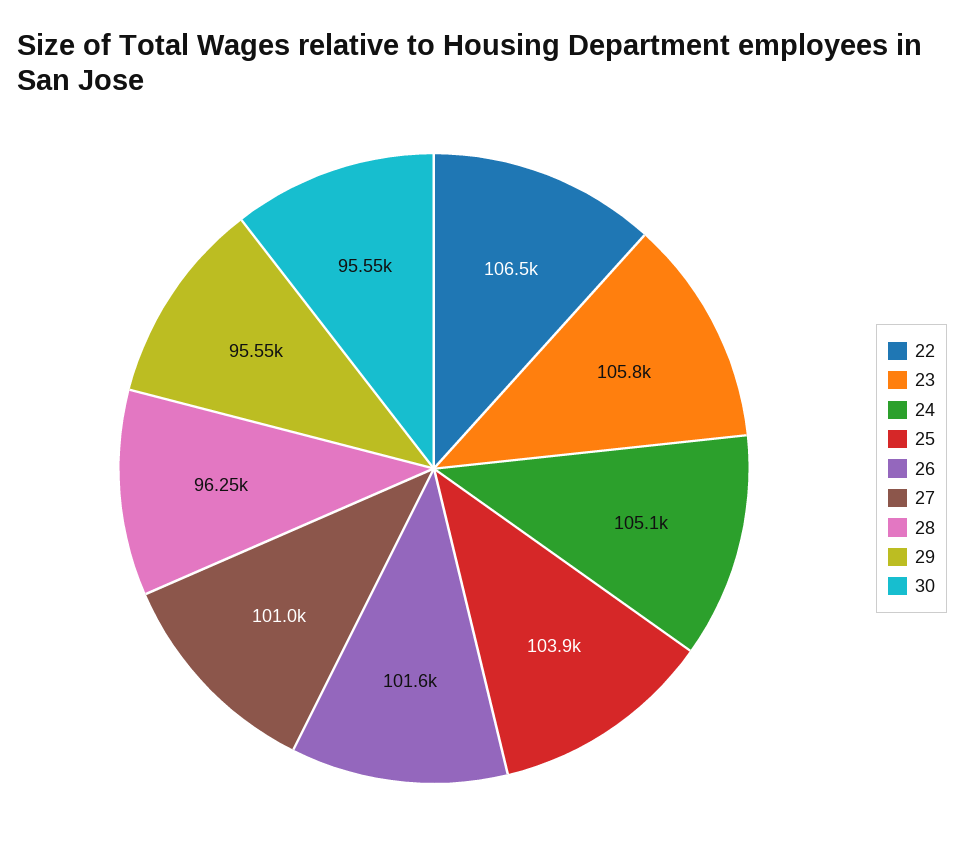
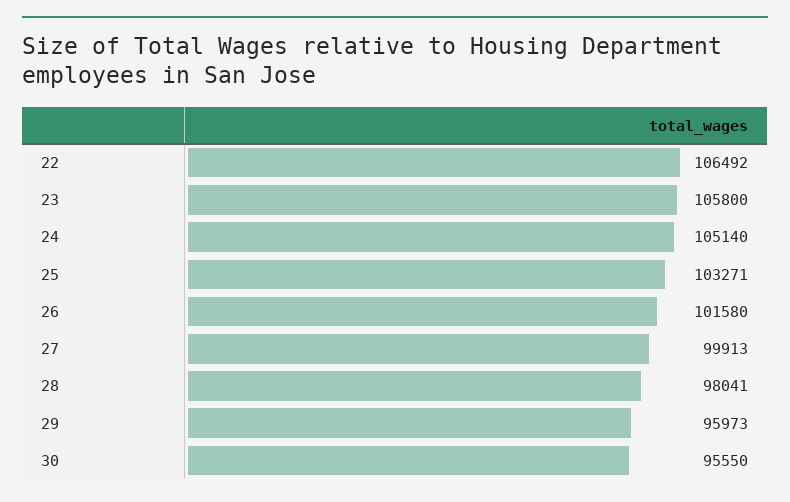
25: 103900 -> 103271
27: 101000 -> 99913
28: 96250 -> 98041
29: 95550 -> 95973

